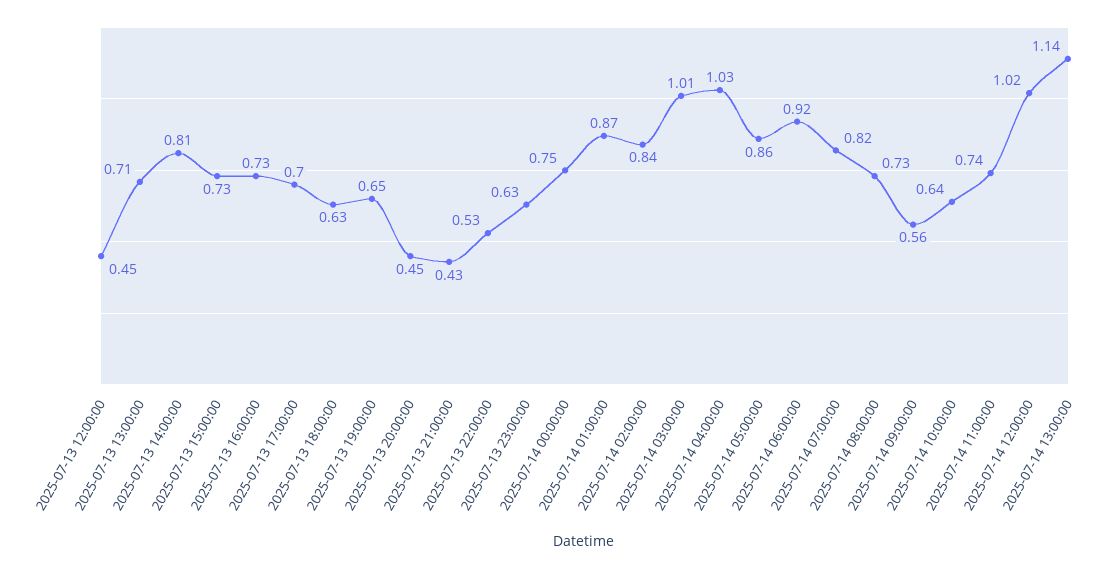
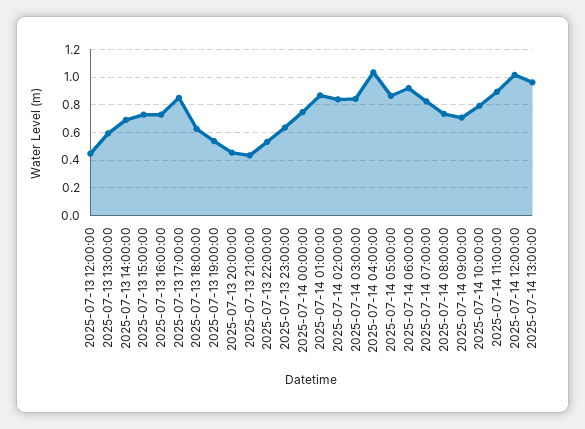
2025-07-13 13:00:00: 0.71 -> 0.6
2025-07-13 14:00:00: 0.81 -> 0.7
2025-07-13 17:00:00: 0.7 -> 0.85
2025-07-13 19:00:00: 0.65 -> 0.55
2025-07-14 03:00:00: 1.01 -> 0.85
2025-07-14 09:00:00: 0.56 -> 0.7
2025-07-14 10:00:00: 0.64 -> 0.8
2025-07-14 11:00:00: 0.74 -> 0.9
2025-07-14 13:00:00: 1.14 -> 0.95

